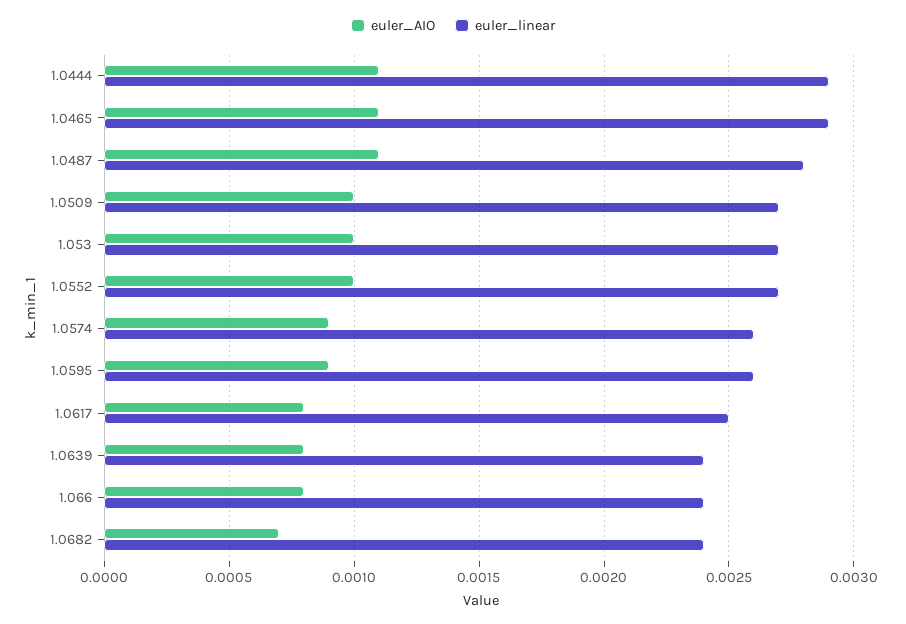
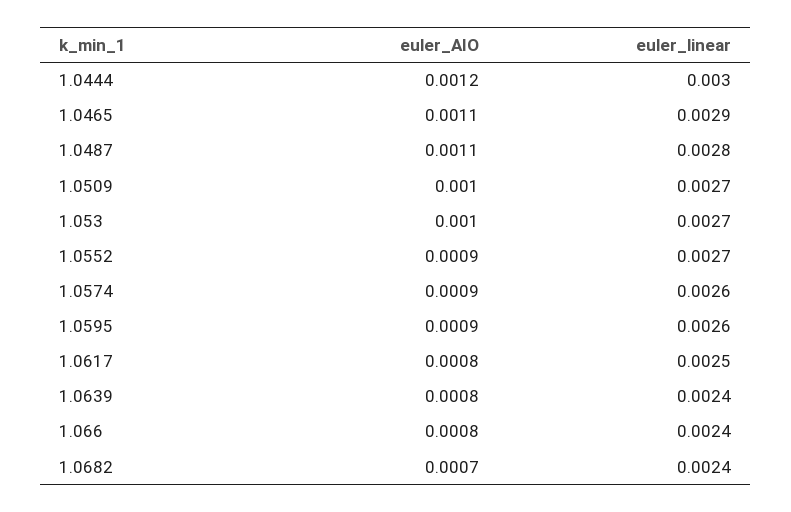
euler_AIO, 1.0444: 0.0011 -> 0.0012
euler_linear, 1.0444: 0.0029 -> 0.003
euler_AIO, 1.0552: 0.001 -> 0.0009

